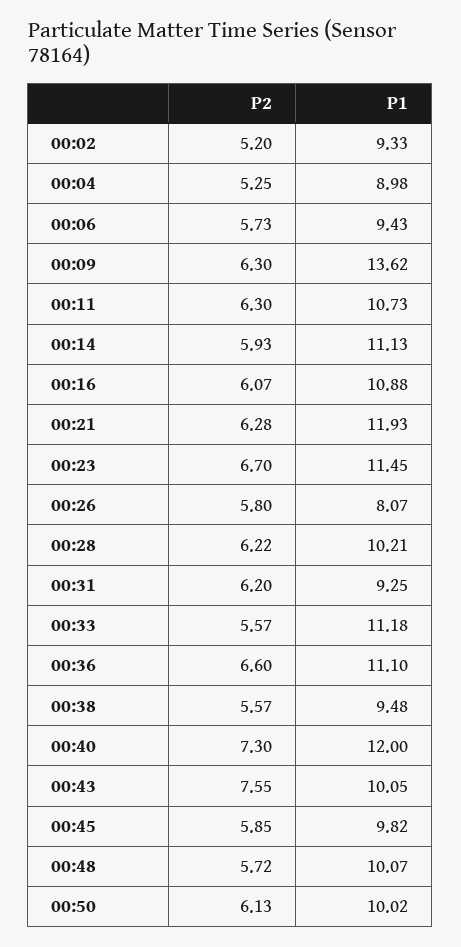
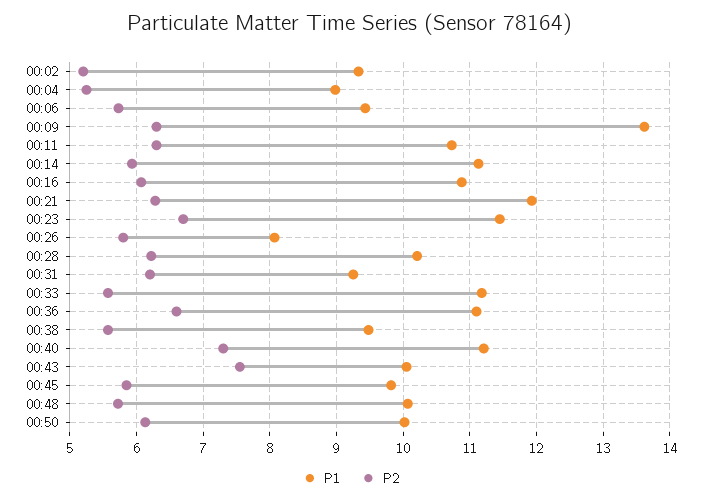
P1, 00:40: 12 -> 11.2

